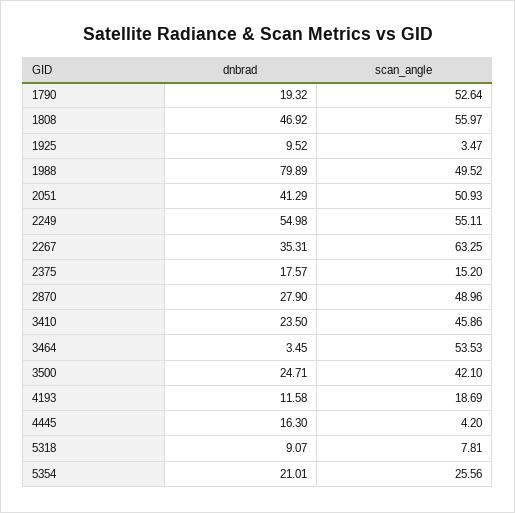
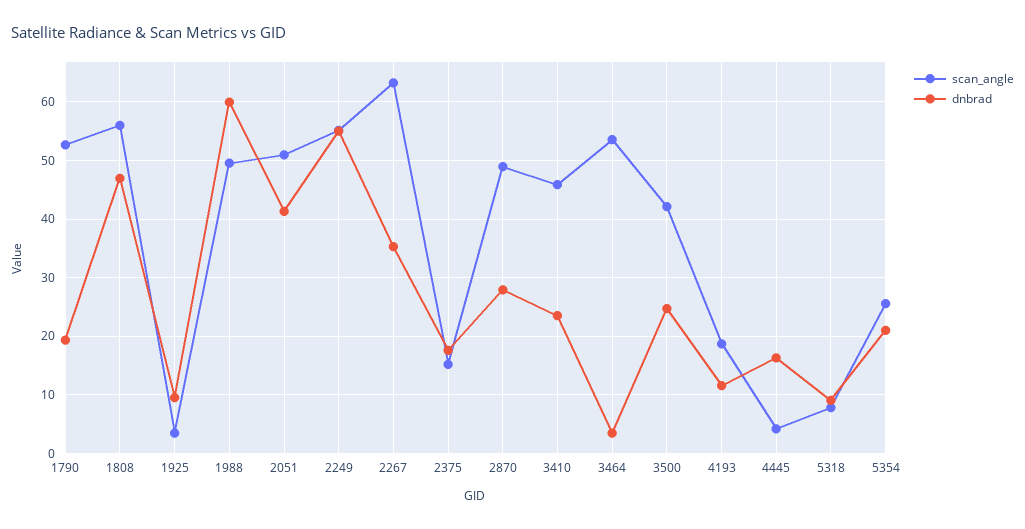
dnbrad, 1988: 79.89 -> 60

